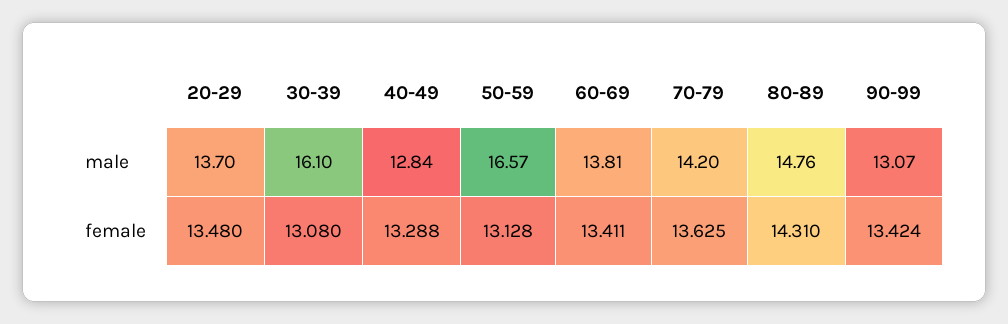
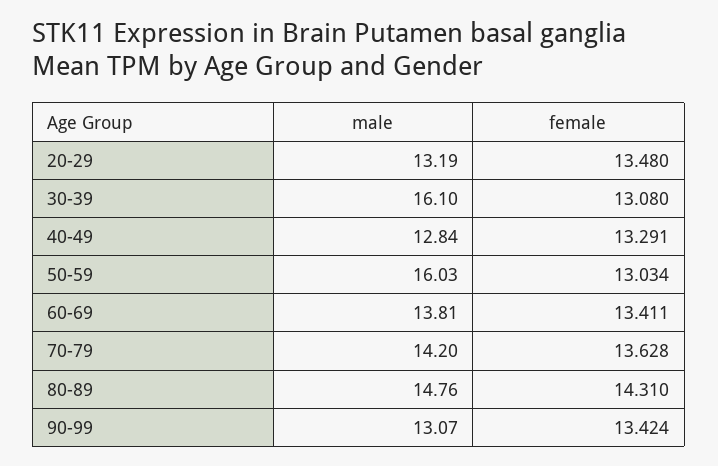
20-29, male: 13.7 -> 13.19
50-59, male: 16.57 -> 16.03
40-49, female: 13.288 -> 13.291
50-59, female: 13.128 -> 13.034
70-79, female: 13.625 -> 13.628

